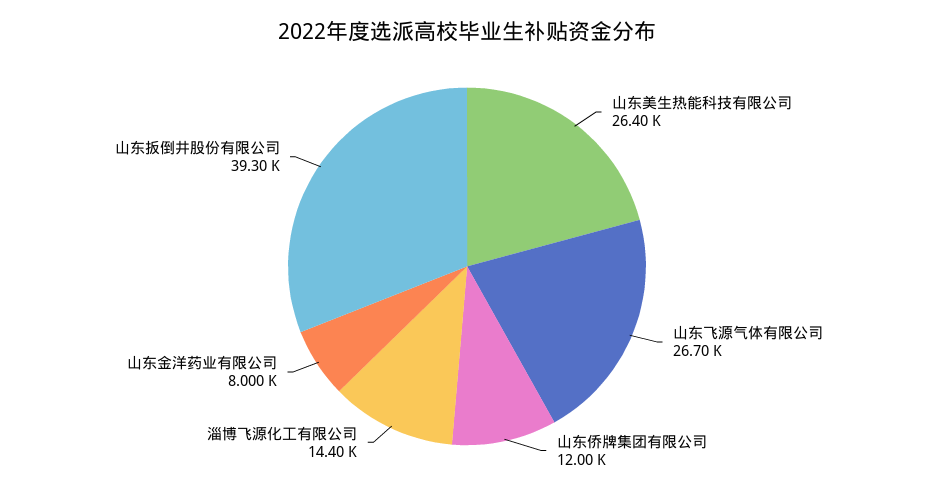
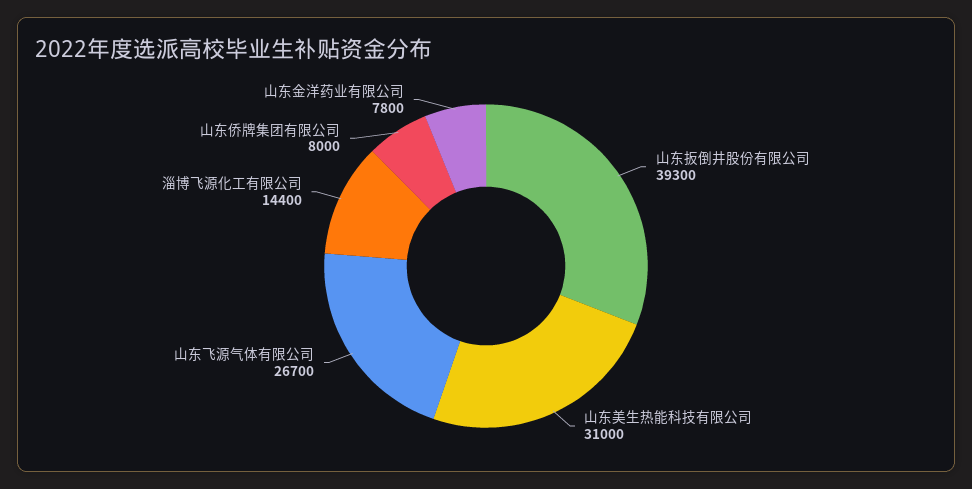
山东美生热能科技有限公司: 26400 -> 31000
山东侨牌集团有限公司: 12000 -> 8000
山东金洋药业有限公司: 8000 -> 7800

